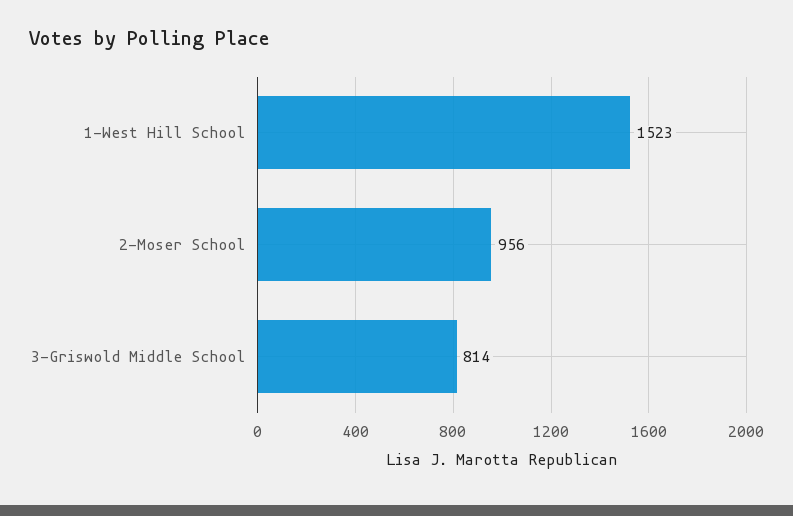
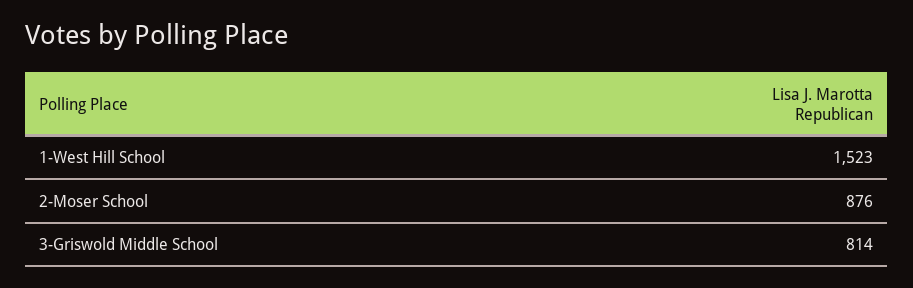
2-Moser School: 956 -> 876

